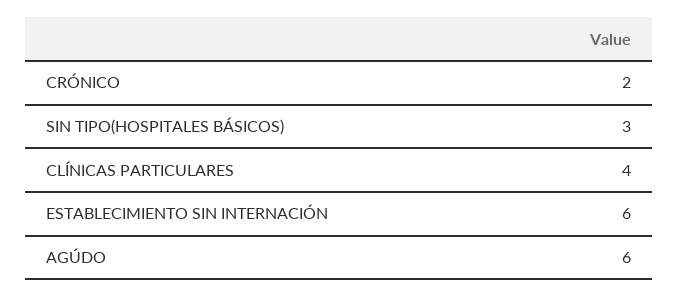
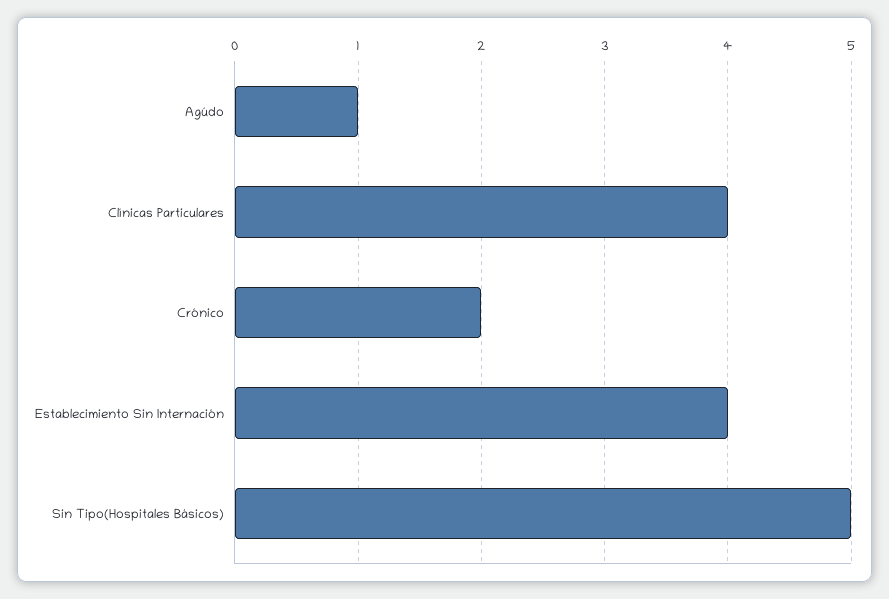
SIN TIPO(HOSPITALES BÁSICOS): 3 -> 5
ESTABLECIMIENTO SIN INTERNACIÓN: 6 -> 4
AGÚDO: 6 -> 1

